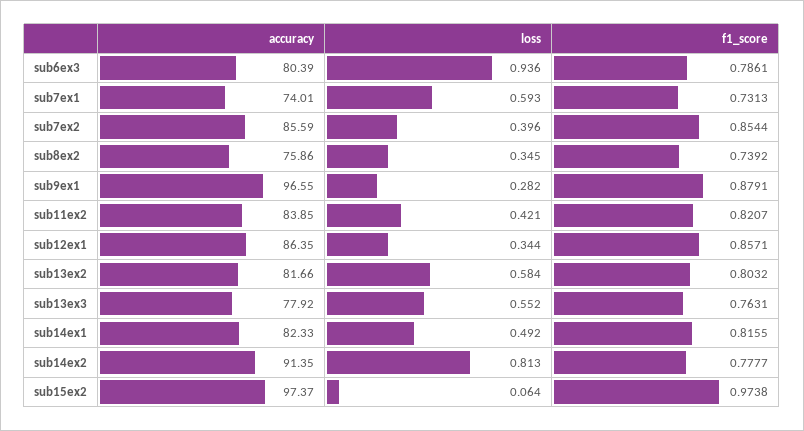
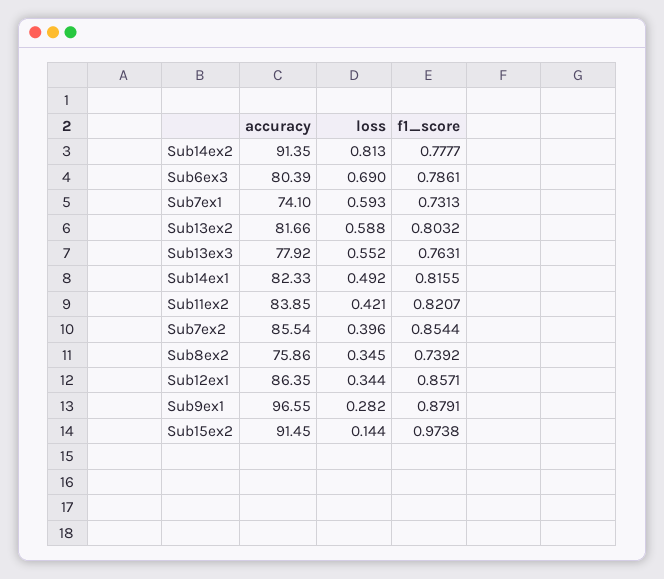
loss, sub6ex3: 0.936 -> 0.69
accuracy, sub7ex1: 74.01 -> 74.1
accuracy, sub7ex2: 85.59 -> 85.54
loss, sub13ex2: 0.584 -> 0.588
accuracy, sub15ex2: 97.37 -> 91.45
loss, sub15ex2: 0.064 -> 0.144

